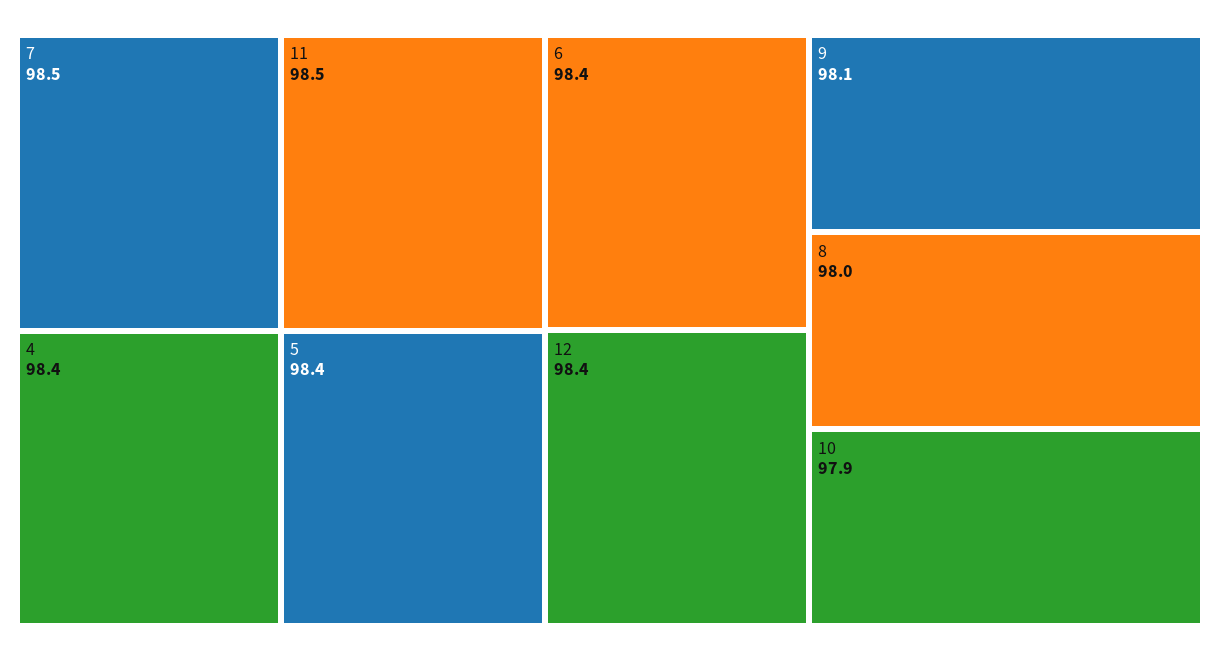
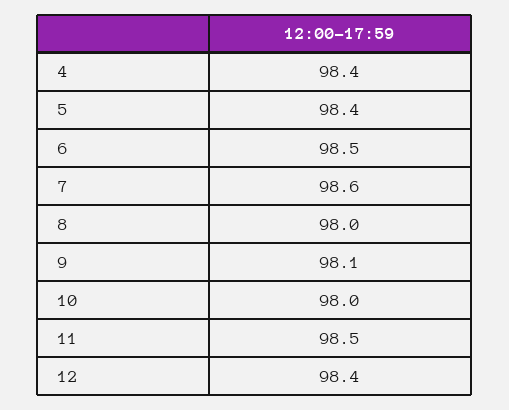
7: 98.5 -> 98.6
6: 98.4 -> 98.5
10: 97.9 -> 98

